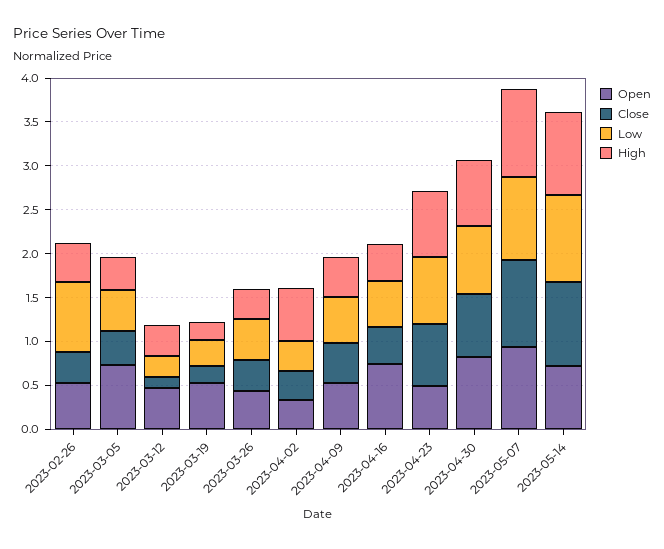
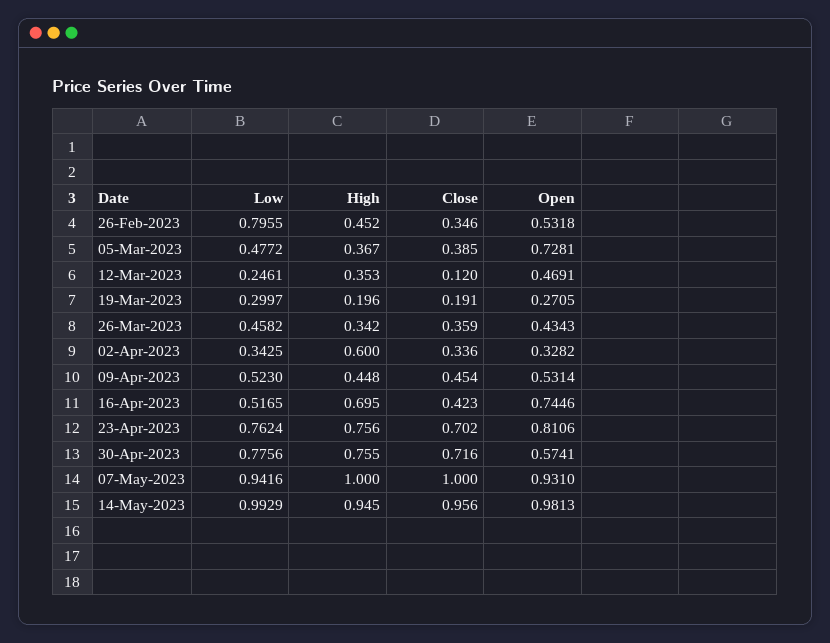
Open, 2023-03-19: 0.5 -> 0.2705
High, 2023-04-16: 0.4 -> 0.695
Open, 2023-04-23: 0.5 -> 0.8106
Open, 2023-04-30: 0.8 -> 0.5741
Open, 2023-05-14: 0.7 -> 0.9813

